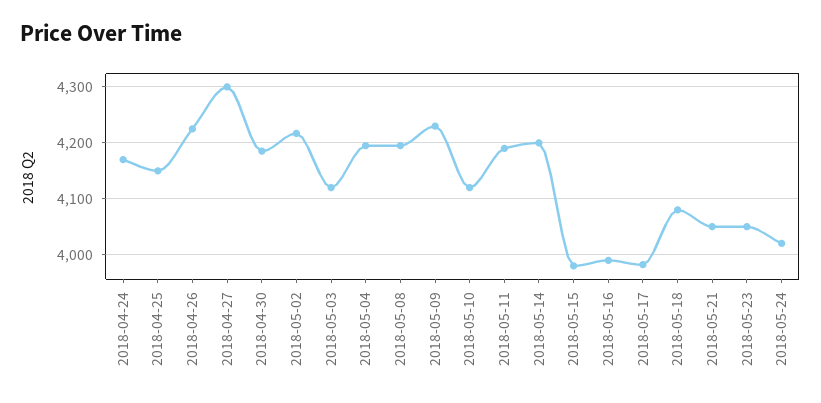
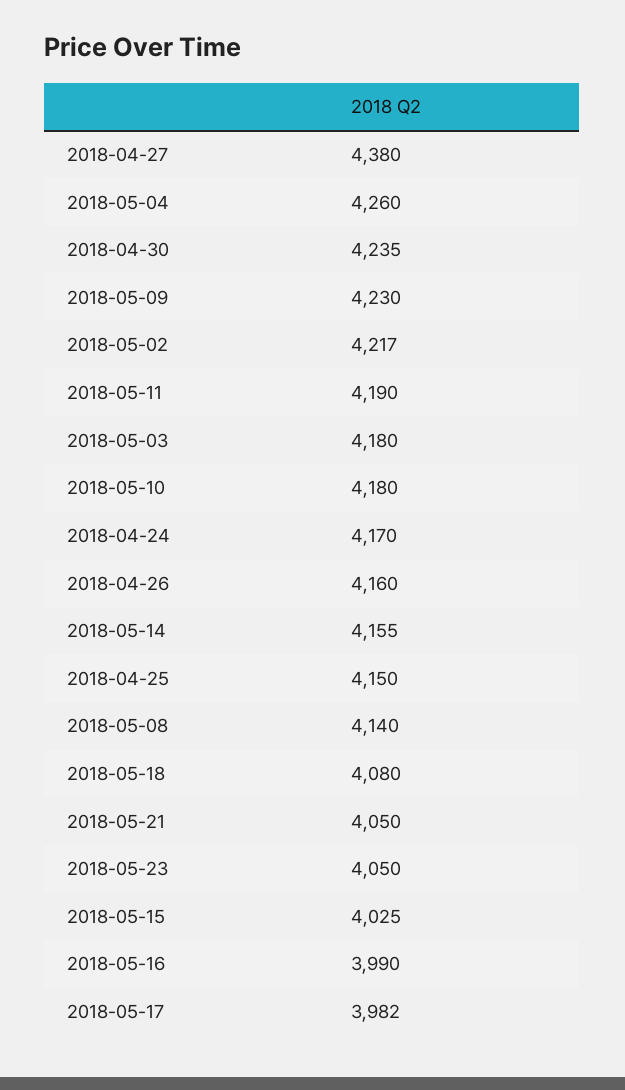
2018-04-26: 4220 -> 4160
2018-04-27: 4300 -> 4380
2018-04-30: 4180 -> 4235
2018-05-03: 4120 -> 4180
2018-05-04: 4200 -> 4260
2018-05-08: 4200 -> 4140
2018-05-10: 4120 -> 4180
2018-05-14: 4200 -> 4155
2018-05-15: 3980 -> 4025
2018-05-24: 4020 -> none

